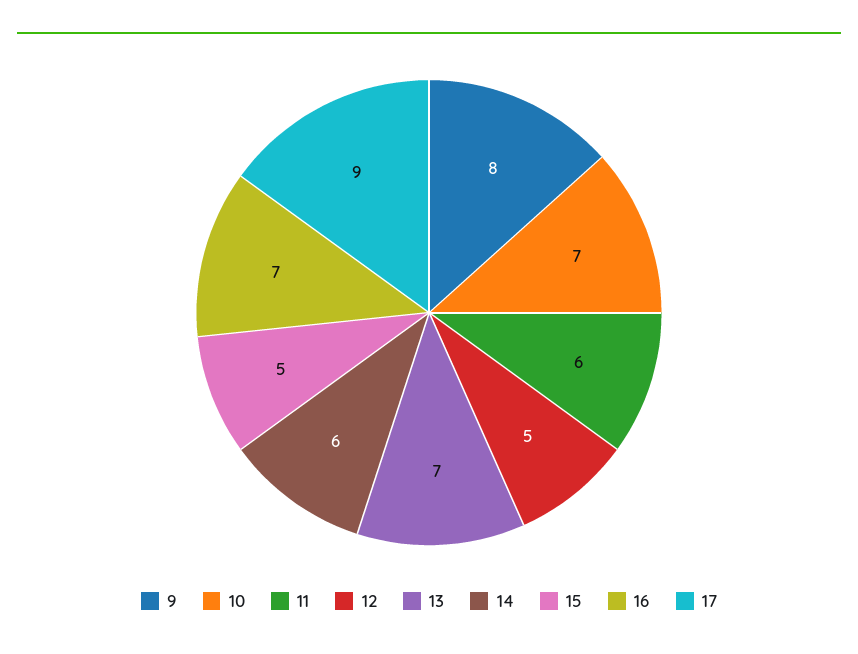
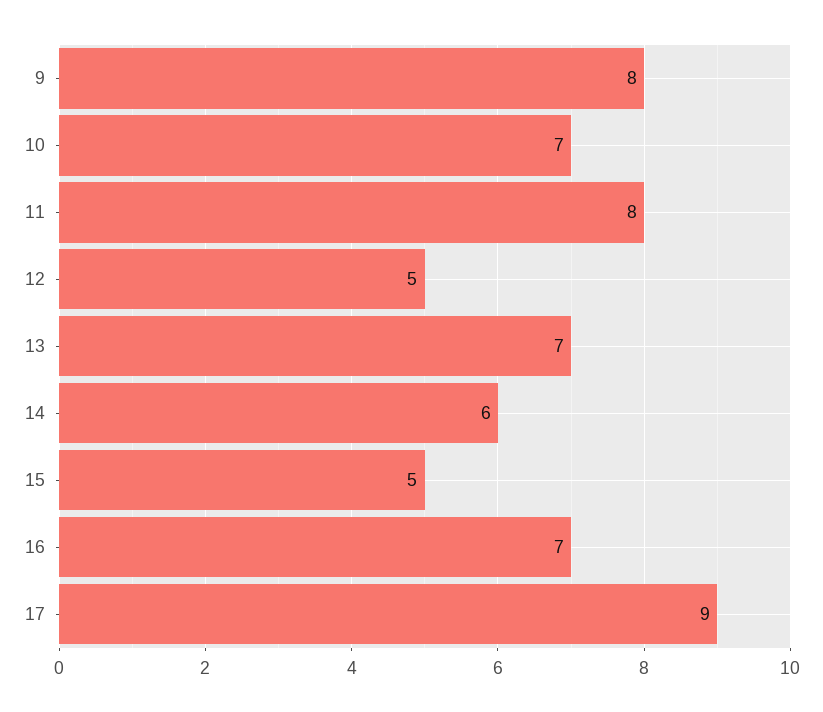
11: 6 -> 8

